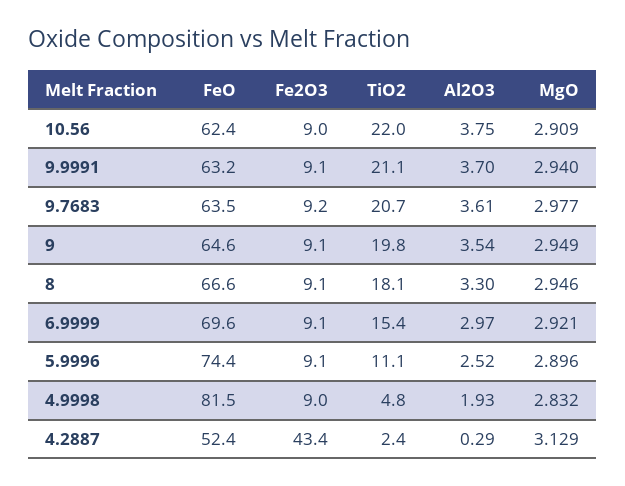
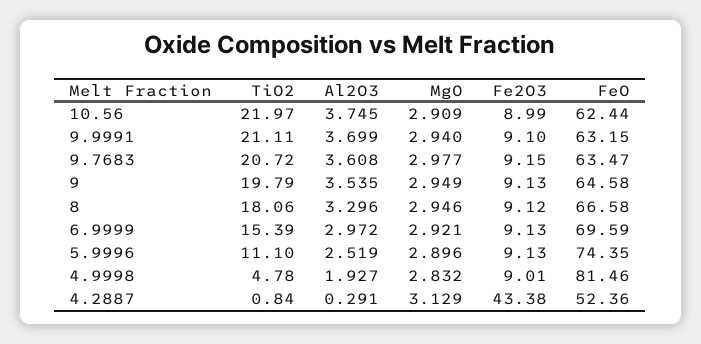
TiO2, 4.2887: 2.4 -> 0.84

